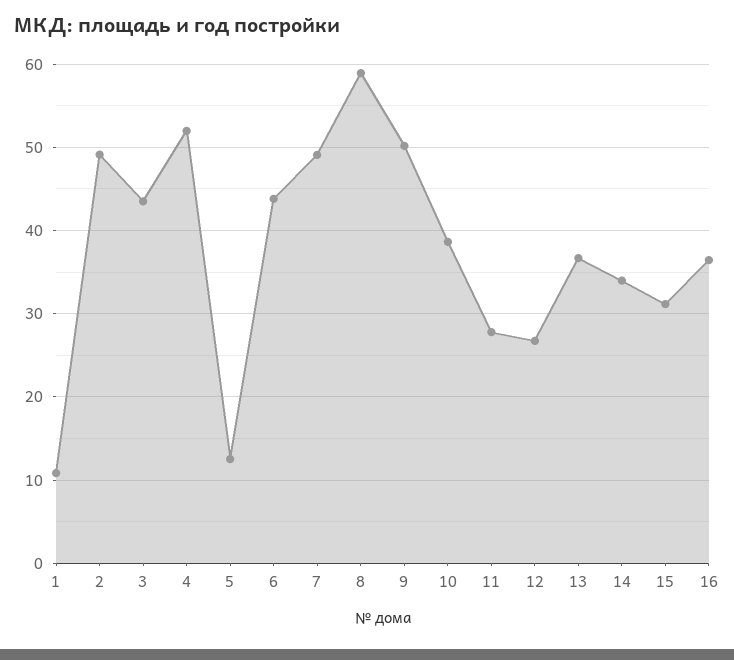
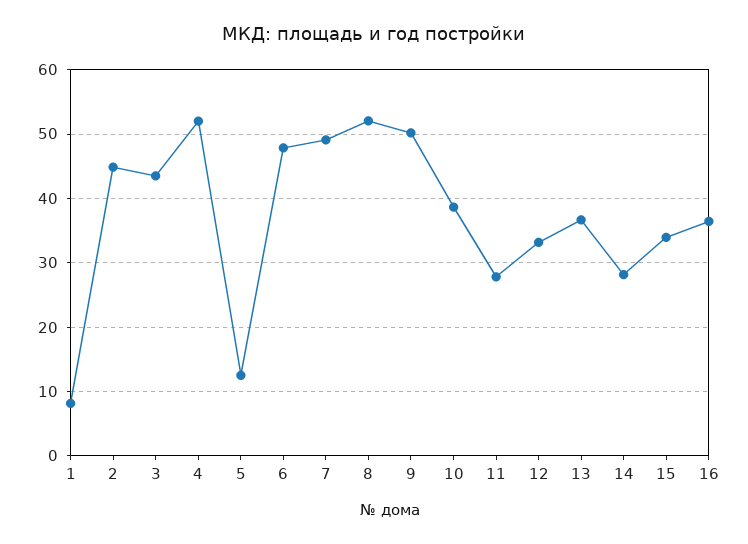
1: 11 -> 8
2: 49 -> 45
6: 44 -> 48
8: 59 -> 52
12: 27 -> 33
14: 34 -> 28
15: 31 -> 34

